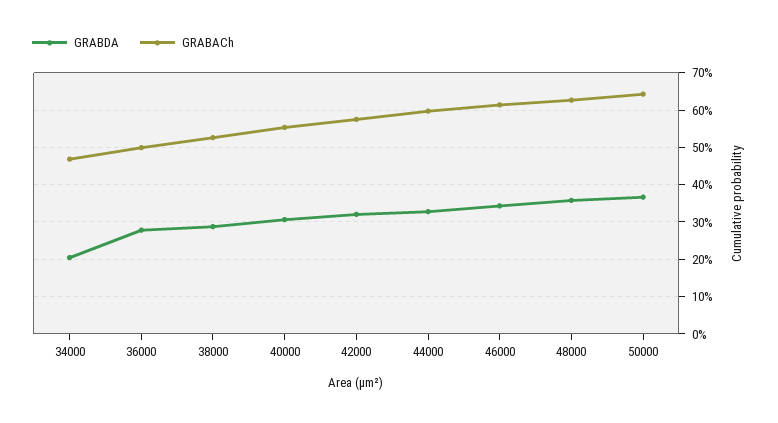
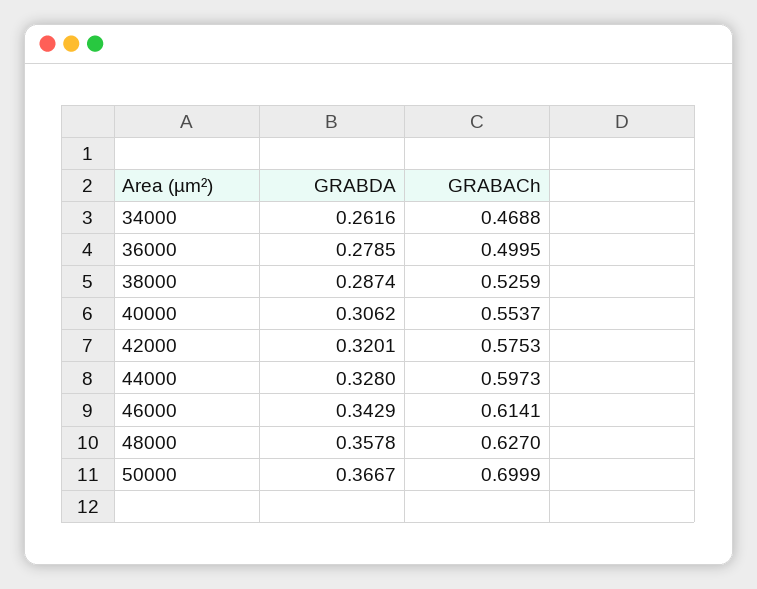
GRABDA, 34000: 0.2 -> 0.2616
GRABACh, 50000: 0.64 -> 0.6999

